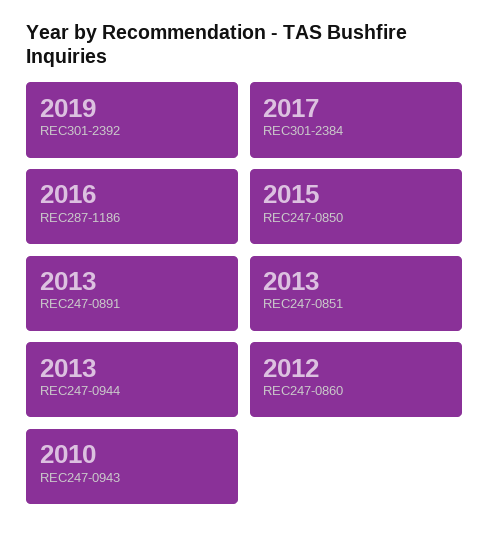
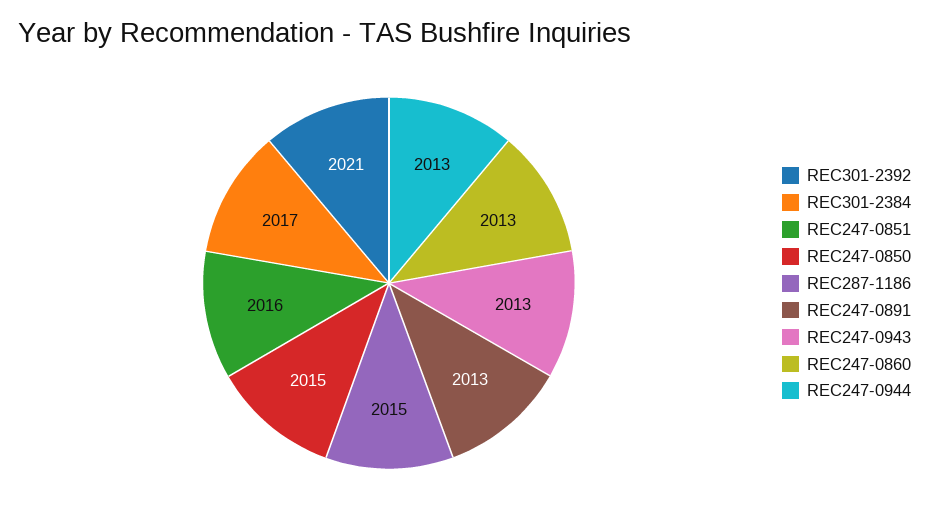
REC301-2392: 2019 -> 2021
REC287-1186: 2016 -> 2015
REC247-0851: 2013 -> 2016
REC247-0860: 2012 -> 2013
REC247-0943: 2010 -> 2013

